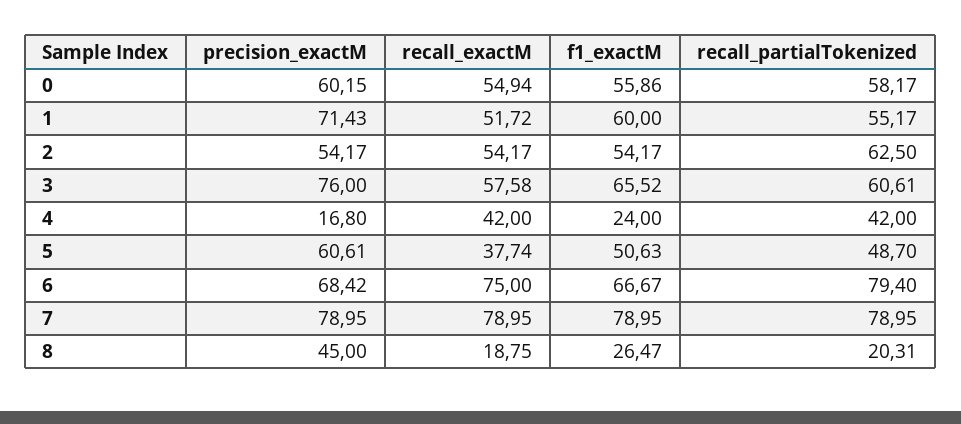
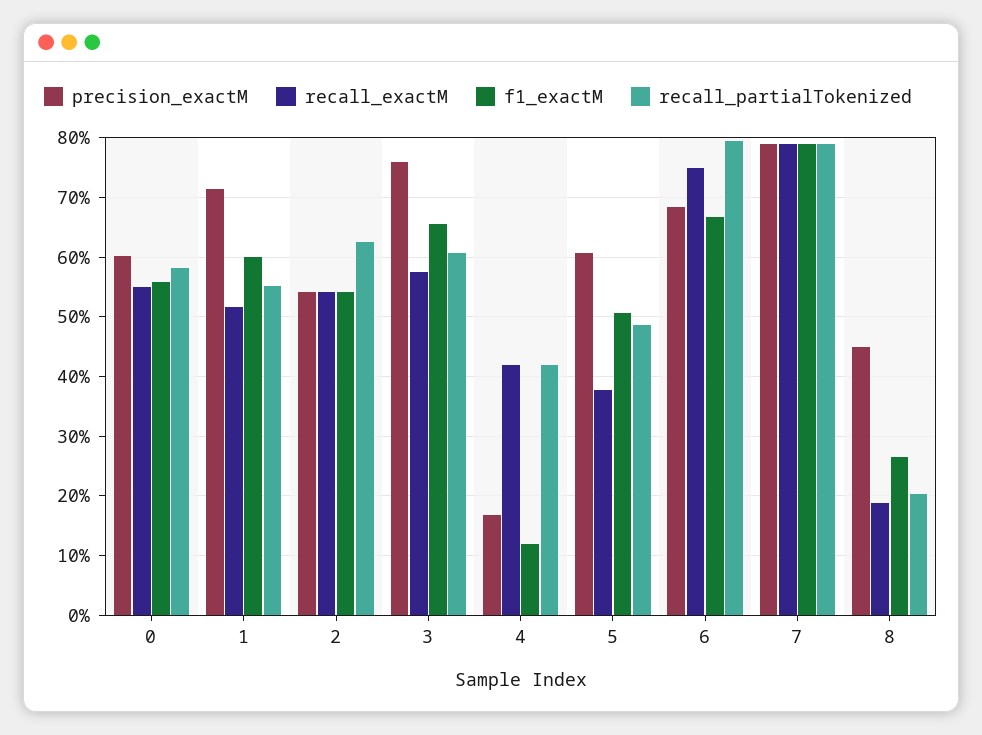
f1_exactM, 4: 24 -> 12

